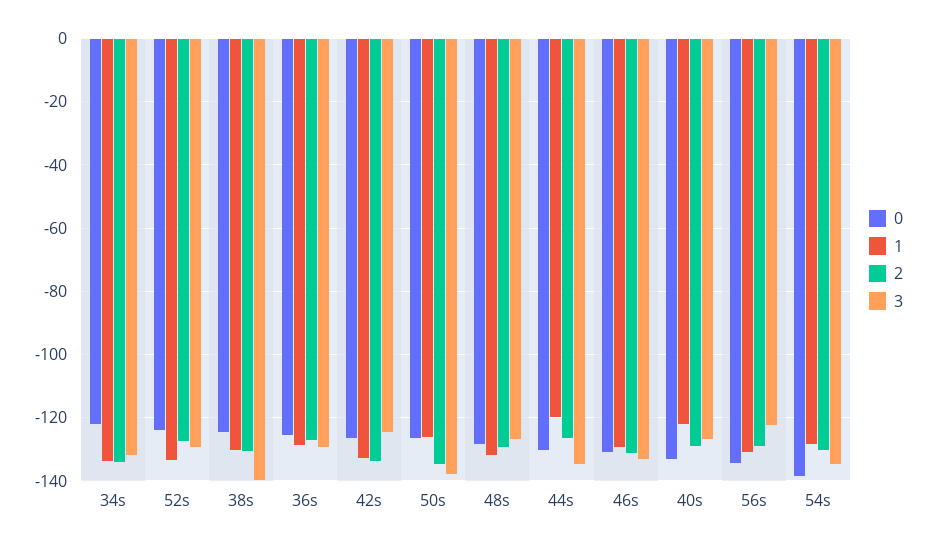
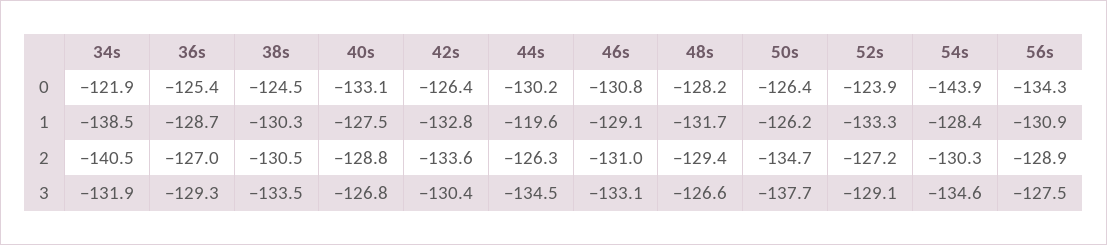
1, 34s: -134 -> -138.5
2, 34s: -134 -> -140.5
3, 38s: -140 -> -133.5
3, 42s: -124 -> -130.4
1, 40s: -122 -> -127.5
3, 56s: -122 -> -127.5
0, 54s: -138 -> -143.9

